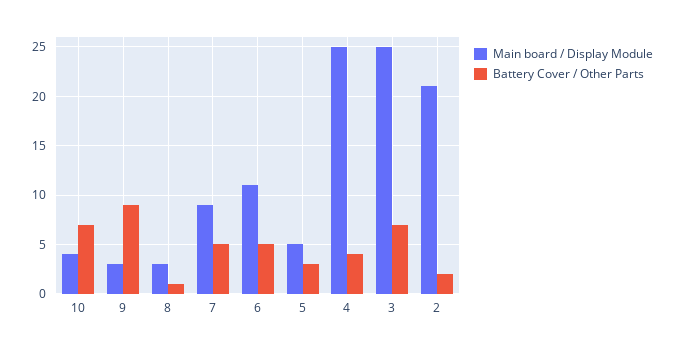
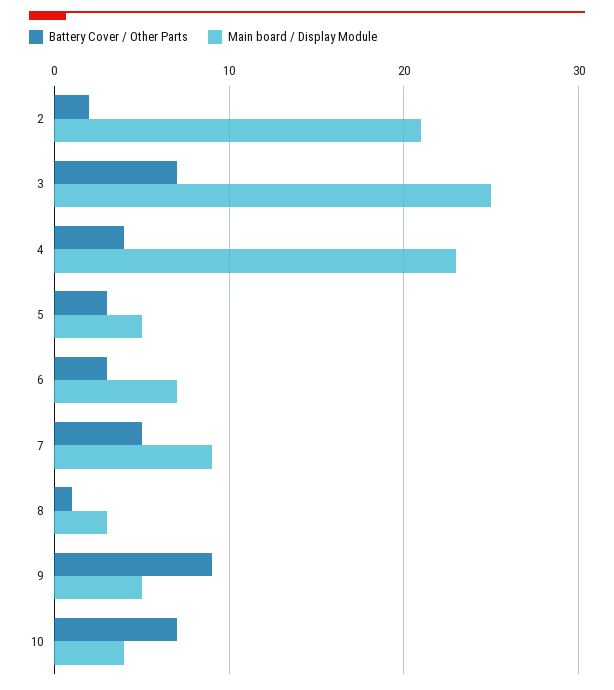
Main board / Display Module, 9: 3 -> 5
Main board / Display Module, 6: 11 -> 7
Battery Cover / Other Parts, 6: 5 -> 3
Main board / Display Module, 4: 25 -> 23

